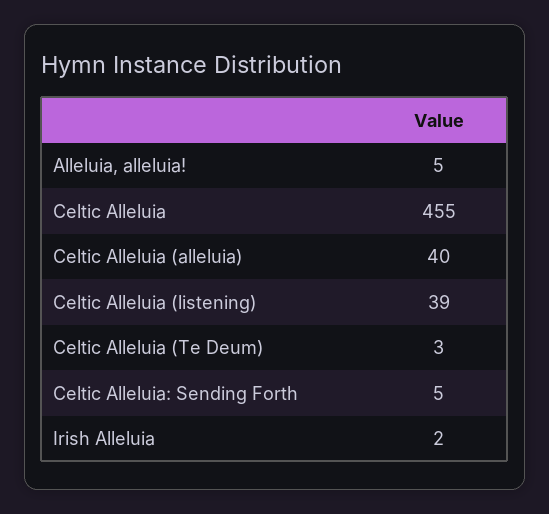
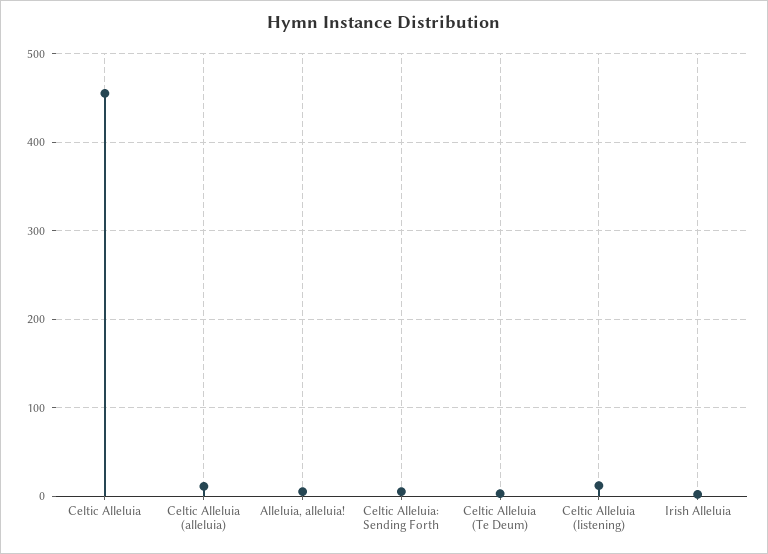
Celtic Alleluia (alleluia): 40 -> 10
Celtic Alleluia (listening): 39 -> 10

